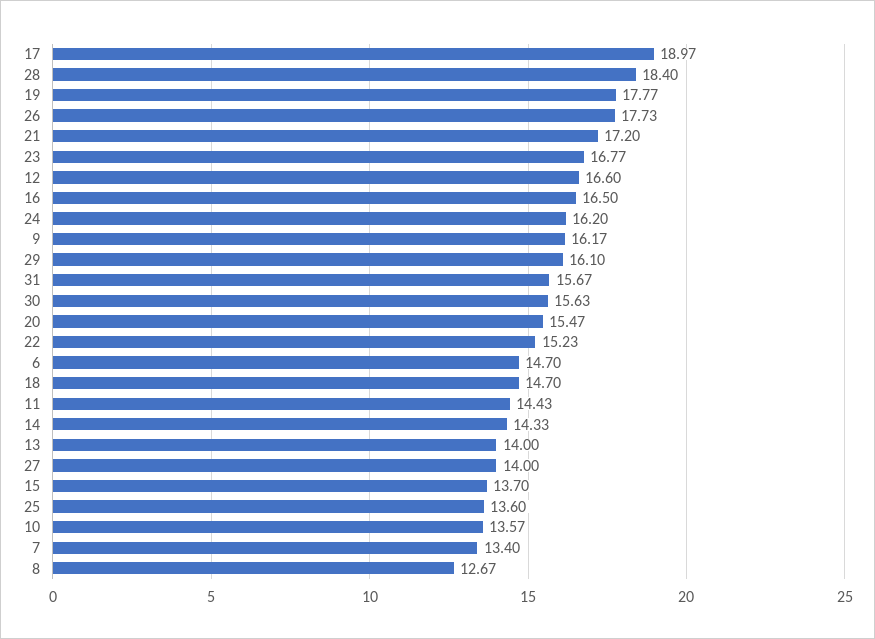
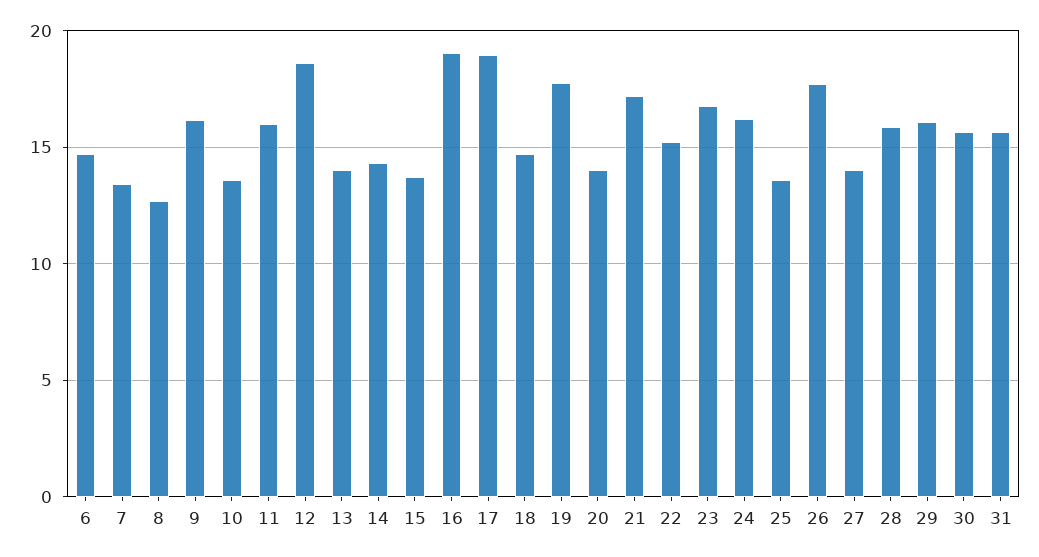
28: 18.4 -> 16
12: 16.6 -> 18.5
16: 16.5 -> 19
20: 15.47 -> 14
11: 14.43 -> 16

